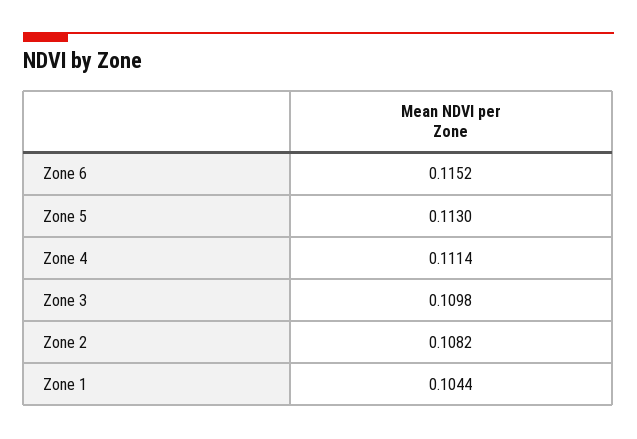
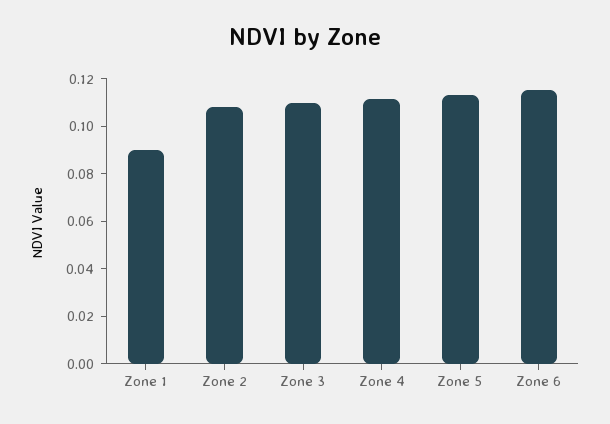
Zone 1: 0.1044 -> 0.09

